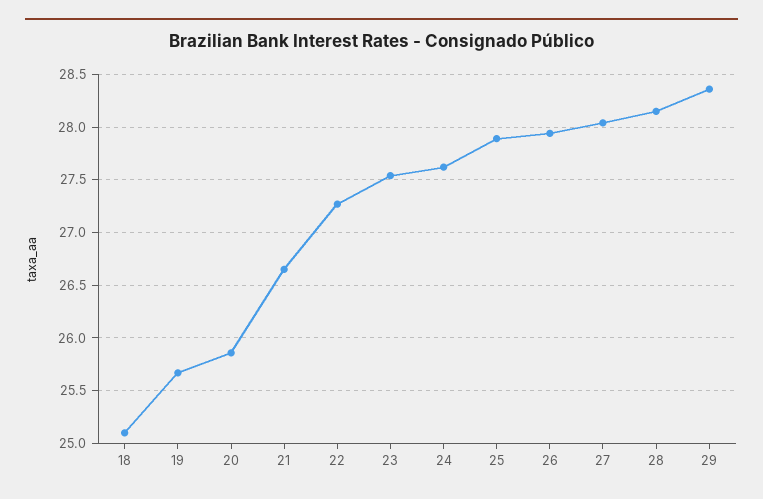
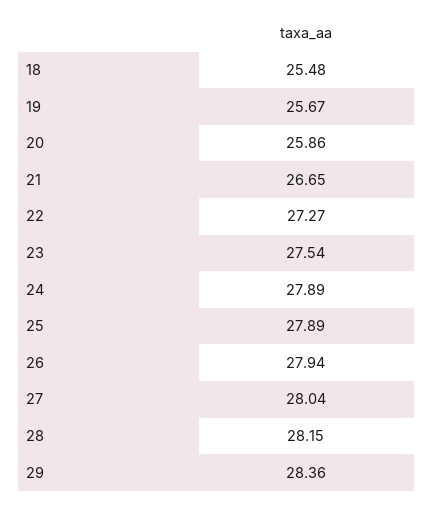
18: 25.1 -> 25.48
24: 27.6 -> 27.89

